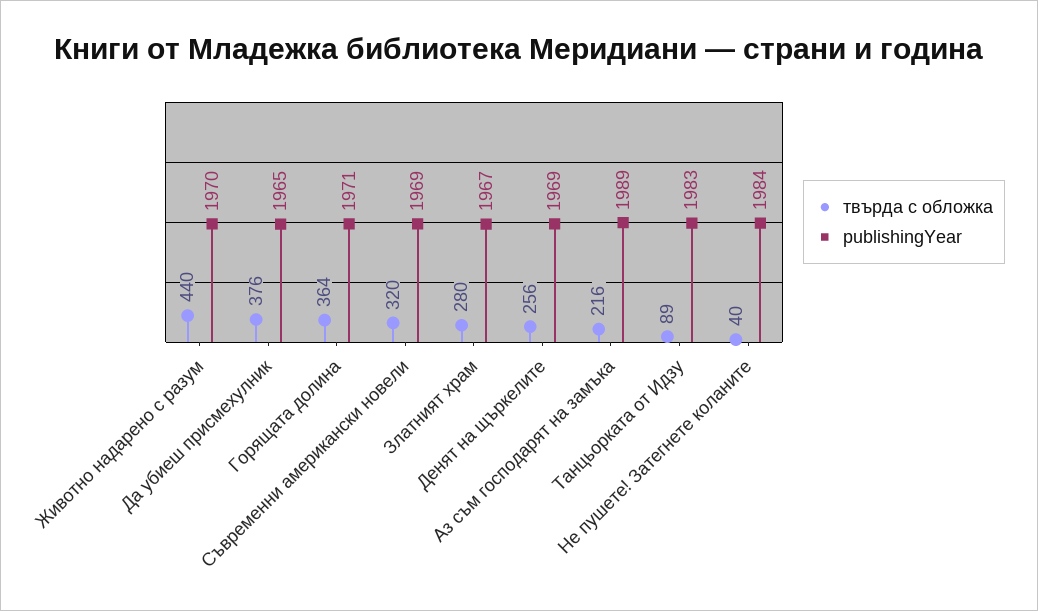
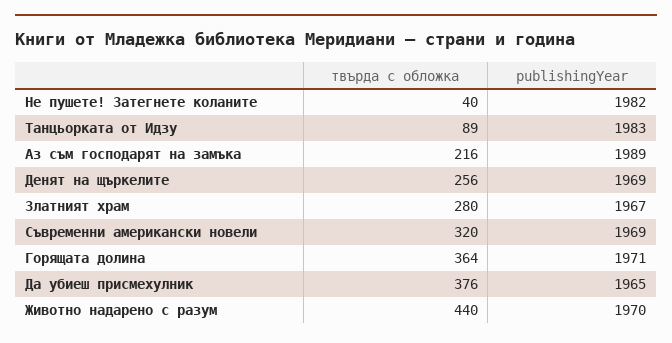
publishingYear, Не пушете! Затегнете коланите: 1984 -> 1982

